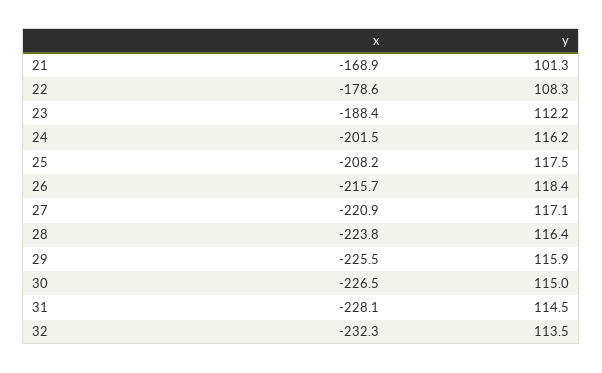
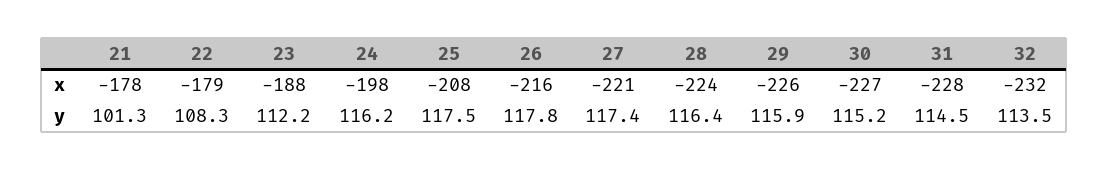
x, 21: -168.9 -> -178
x, 24: -201.5 -> -198
y, 26: 118.4 -> 117.8
y, 27: 117.1 -> 117.4
y, 30: 115 -> 115.2

